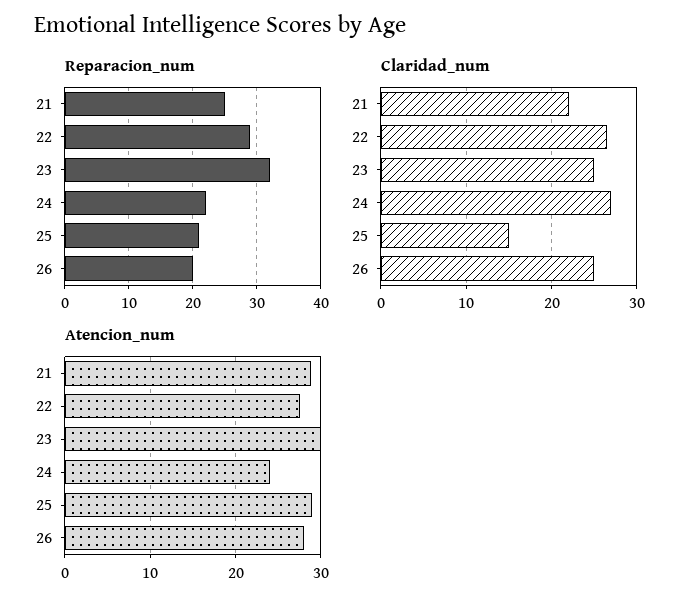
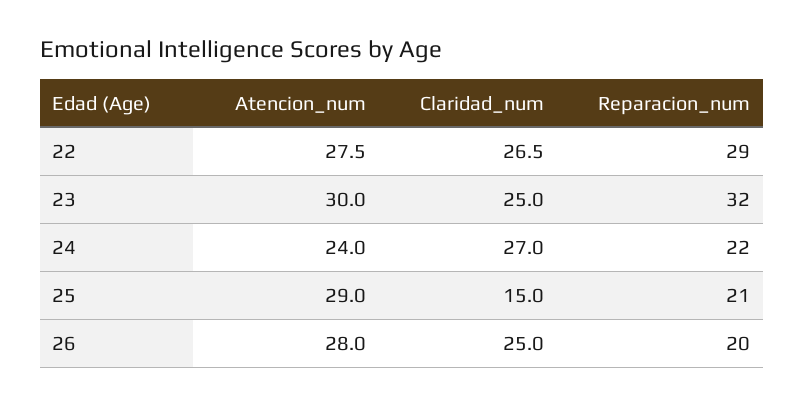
Reparacion_num, 21: 25 -> none
Claridad_num, 21: 22 -> none
Atencion_num, 21: 29 -> none

